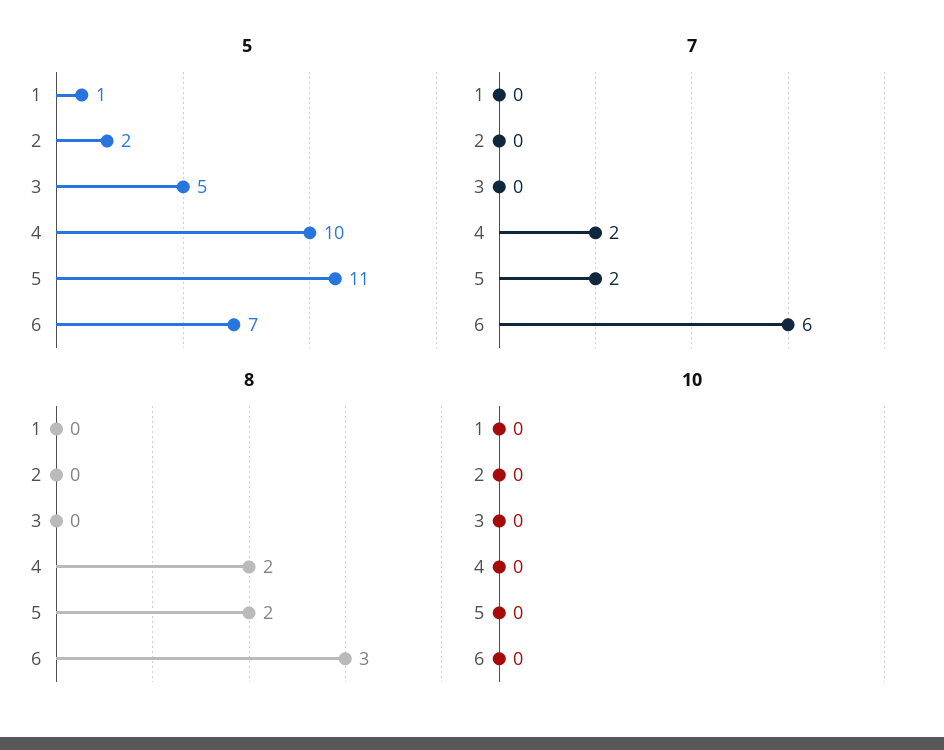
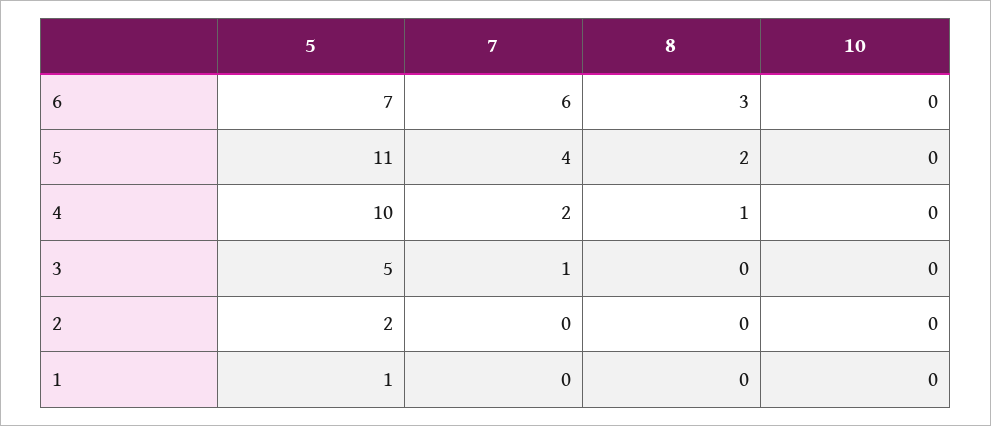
7, 3: 0 -> 1
7, 5: 2 -> 4
8, 4: 2 -> 1

